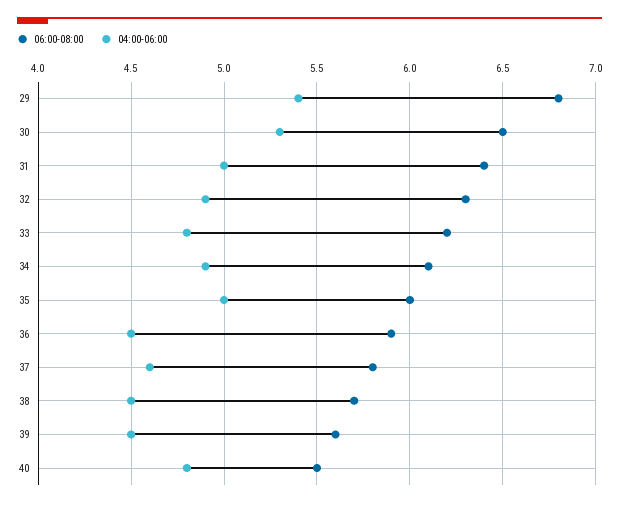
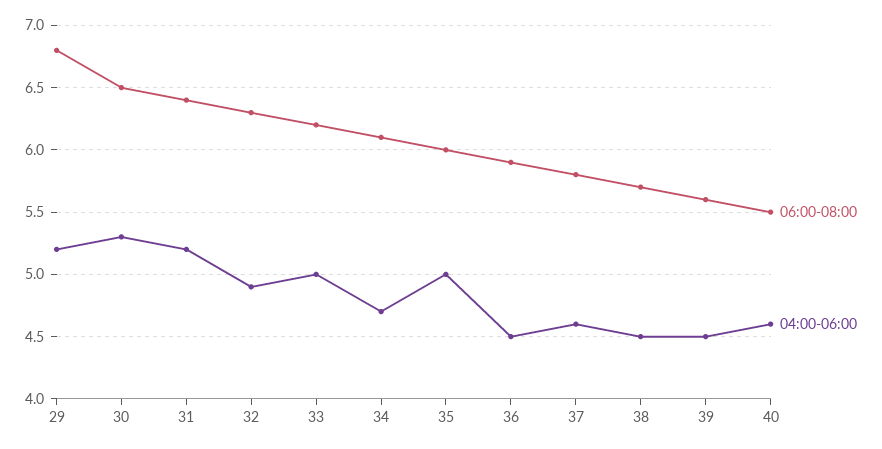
04:00-06:00, 29: 5.4 -> 5.2
04:00-06:00, 31: 5 -> 5.2
04:00-06:00, 33: 4.8 -> 5
04:00-06:00, 34: 4.9 -> 4.7
04:00-06:00, 40: 4.8 -> 4.6

